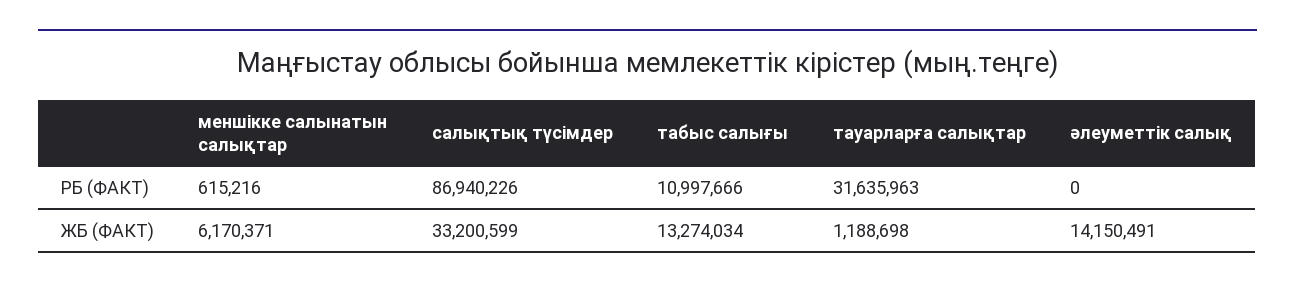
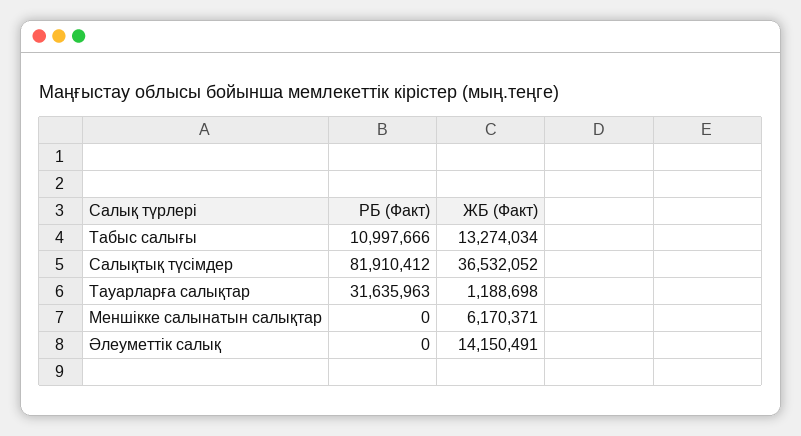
меншікке салынатын салықтар, РБ (ФАКТ): 615216 -> 0
салықтық түсімдер, РБ (ФАКТ): 86940226 -> 81910412
салықтық түсімдер, ЖБ (ФАКТ): 33200599 -> 36532052

